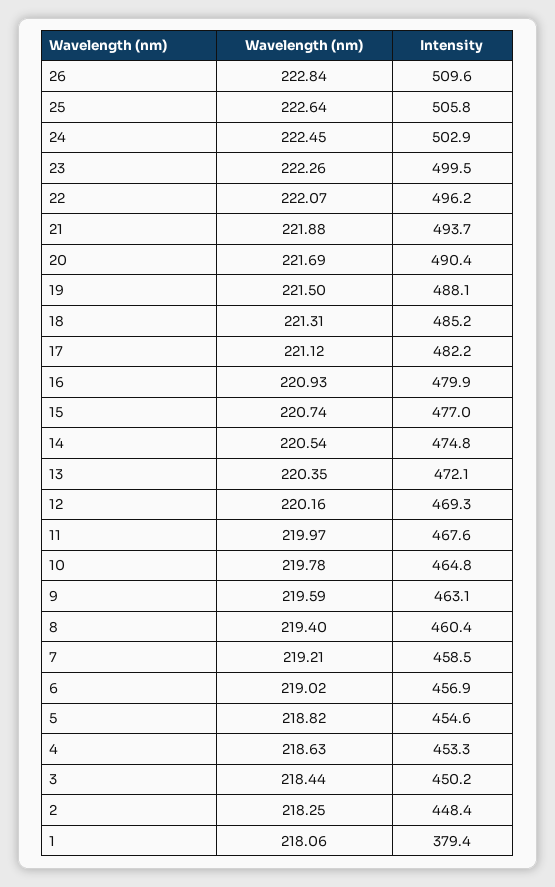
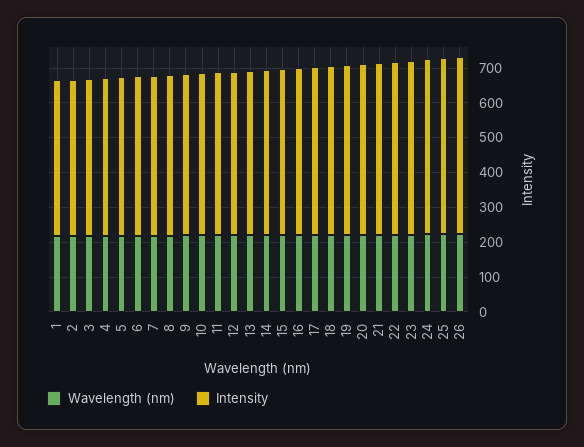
Intensity, 1: 379.4 -> 450

